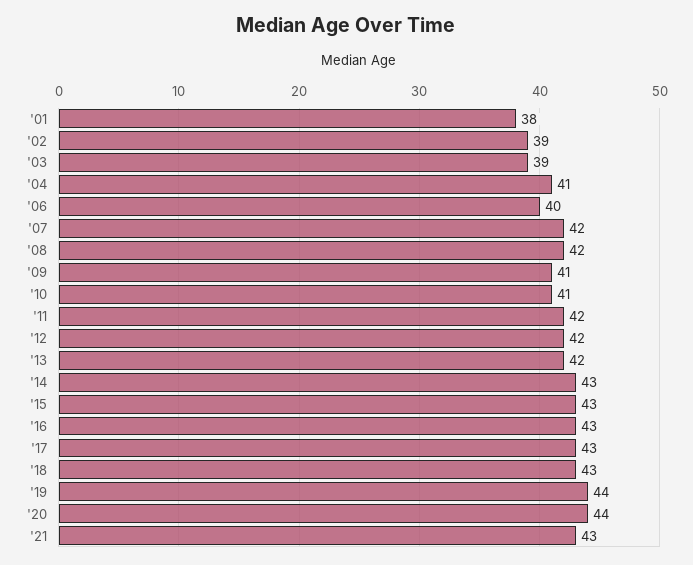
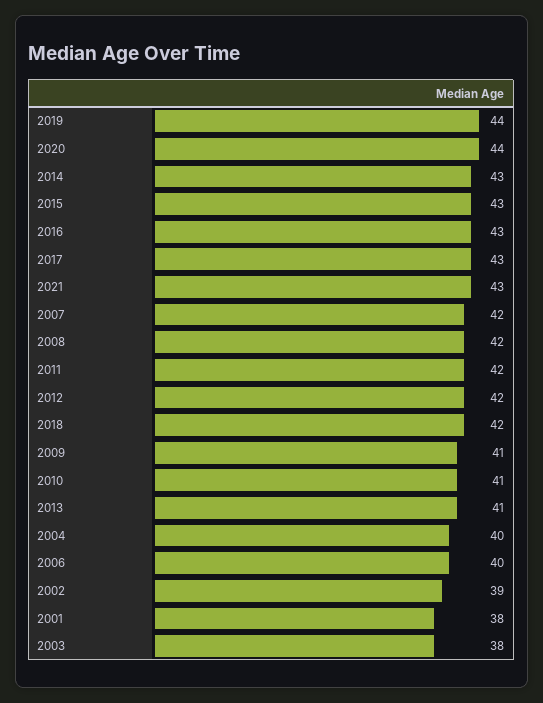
'03: 39 -> 38
'04: 41 -> 40
'13: 42 -> 41
'18: 43 -> 42

